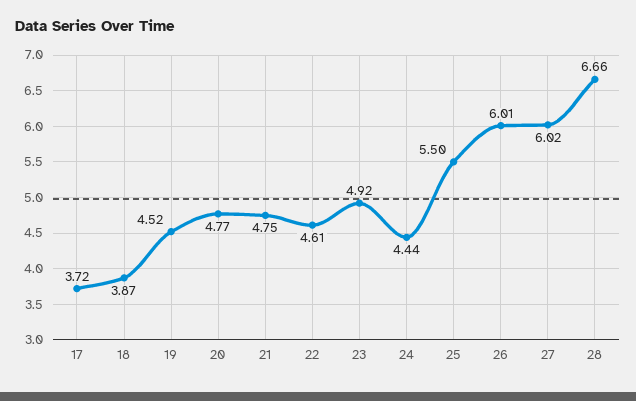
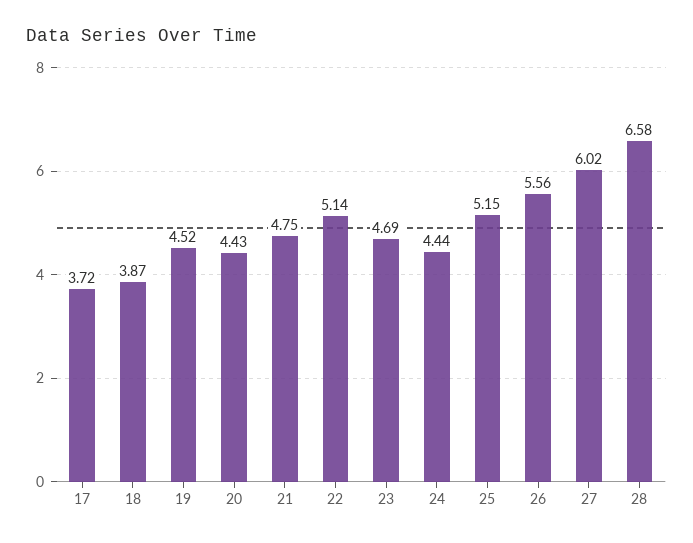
20: 4.77 -> 4.43
22: 4.61 -> 5.14
23: 4.92 -> 4.69
25: 5.5 -> 5.15
26: 6.01 -> 5.56
28: 6.66 -> 6.58

